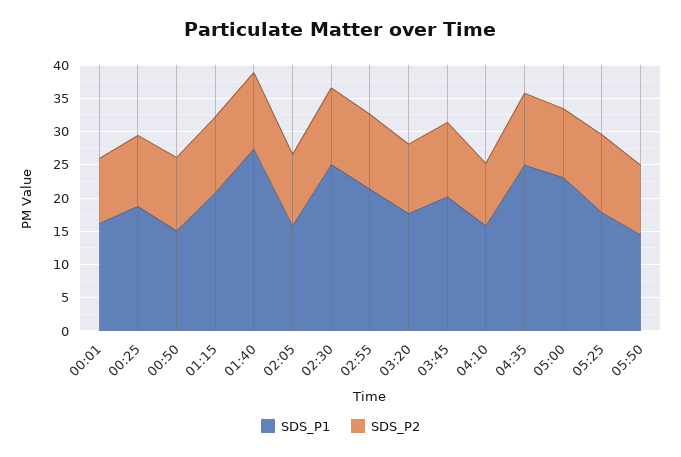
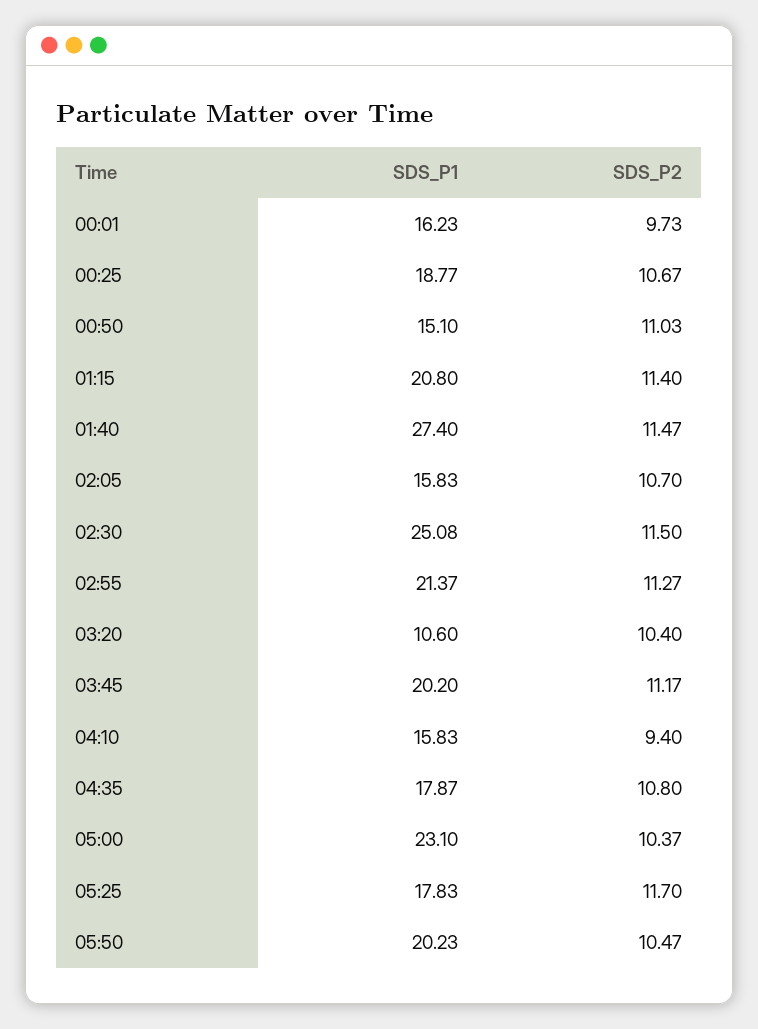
SDS_P1, 03:20: 17.5 -> 10.6
SDS_P1, 04:35: 25 -> 17.87
SDS_P1, 05:50: 15 -> 20.23

